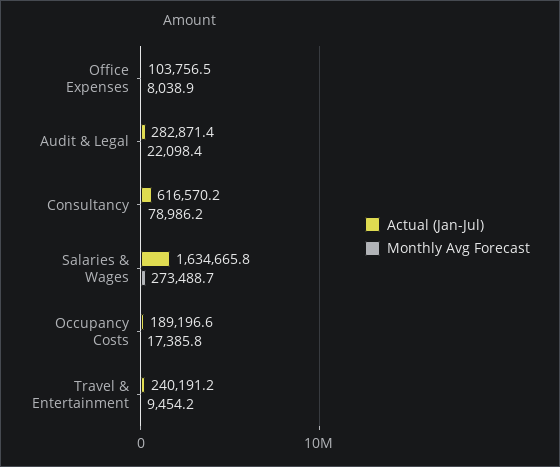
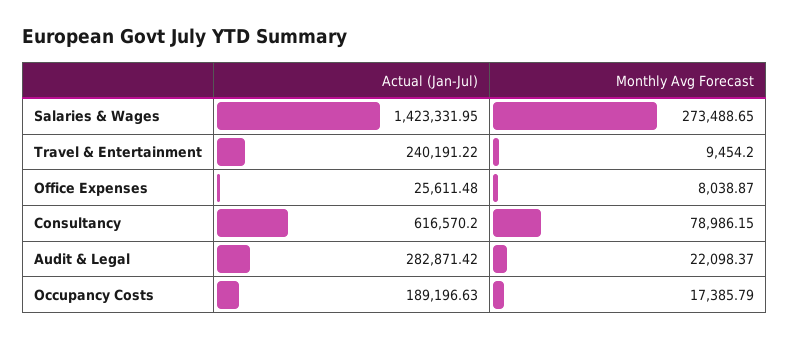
Actual (Jan-Jul), Office Expenses: 103756.5 -> 25611.48
Actual (Jan-Jul), Salaries & Wages: 1634665.8 -> 1423331.95

